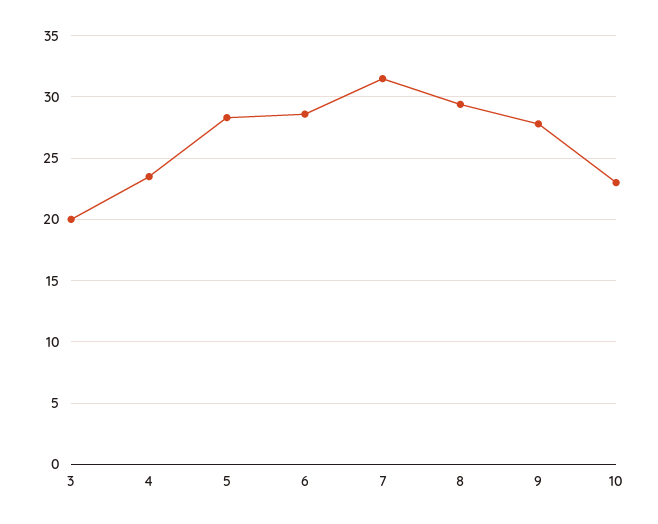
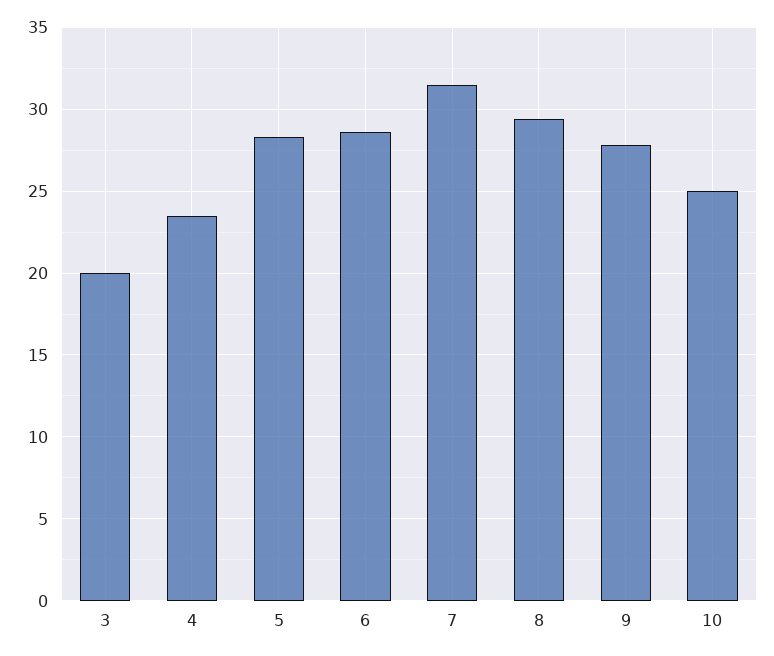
10: 23 -> 25

